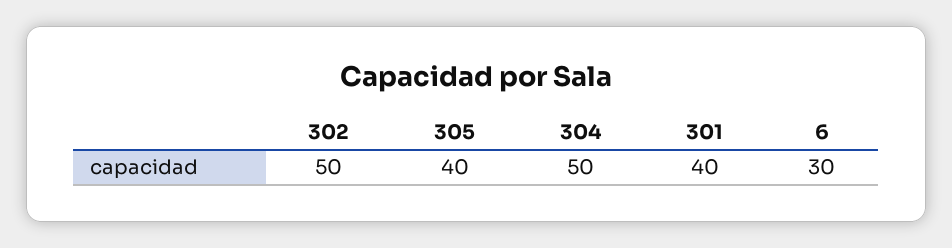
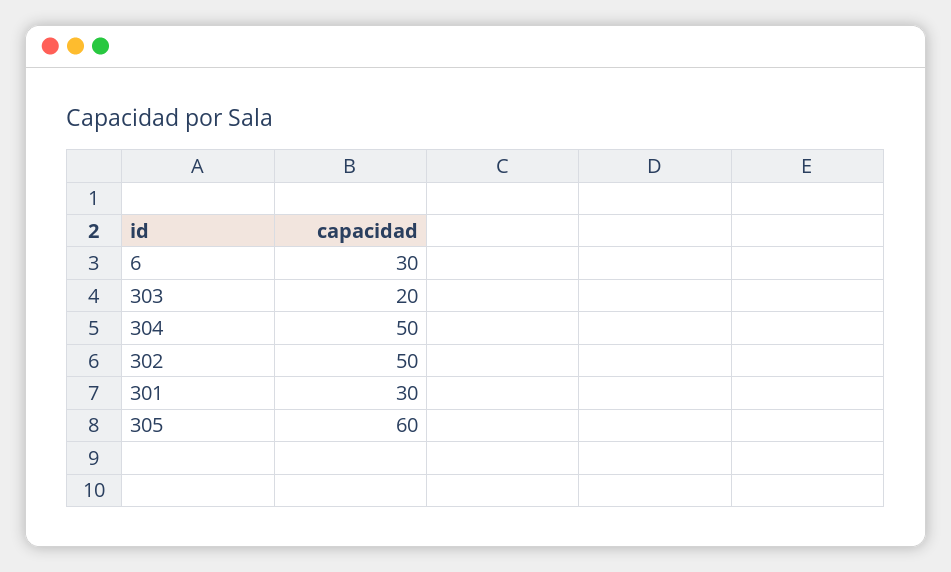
305: 40 -> 60
301: 40 -> 30
303: none -> 20

